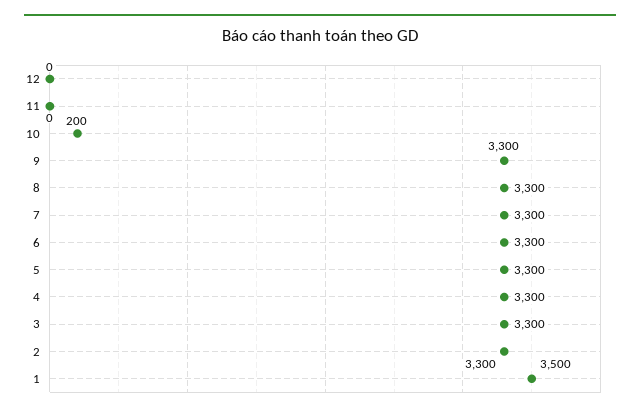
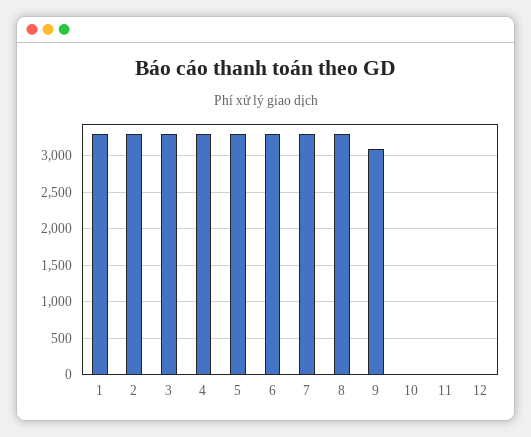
10: 200 -> 0
9: 3300 -> 3100
1: 3500 -> 3300

